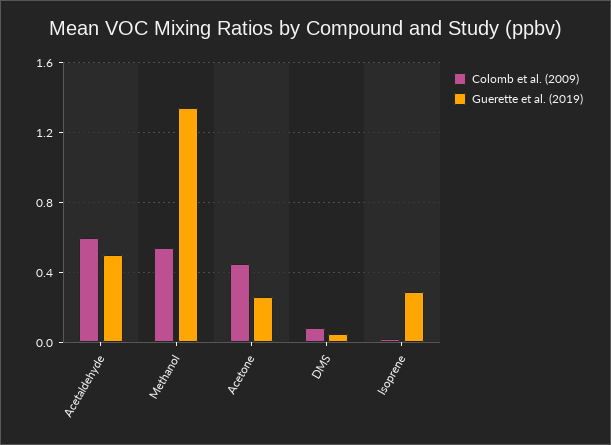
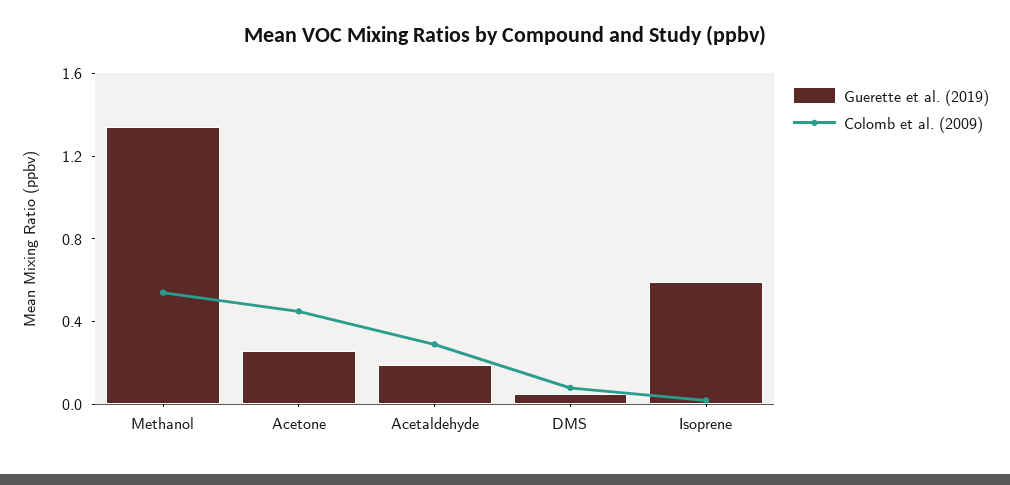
Colomb et al. (2009), Acetaldehyde: 0.6 -> 0.3
Guerette et al. (2019), Acetaldehyde: 0.5 -> 0.2
Guerette et al. (2019), Isoprene: 0.3 -> 0.6

